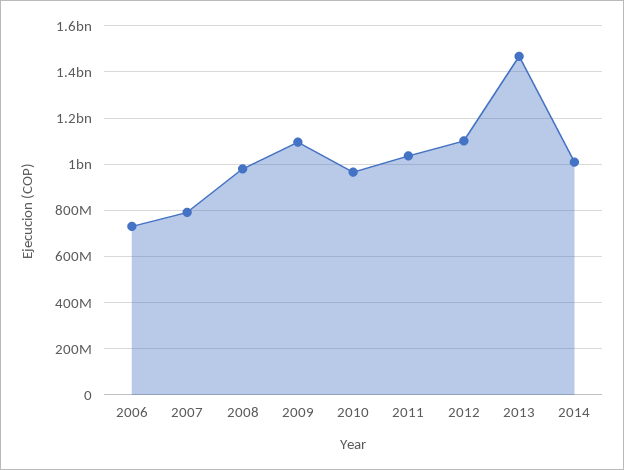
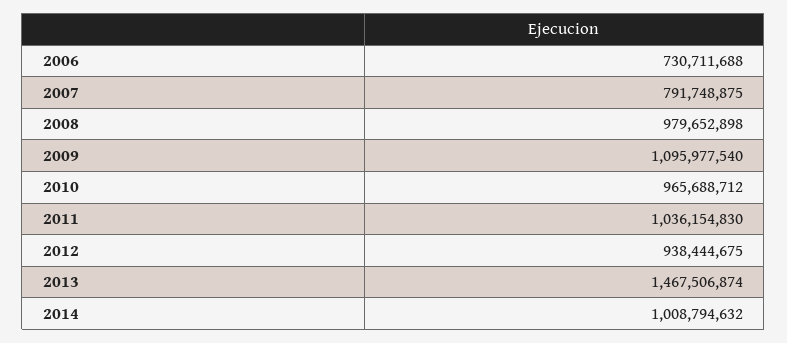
2012: 1100000000 -> 938444675

